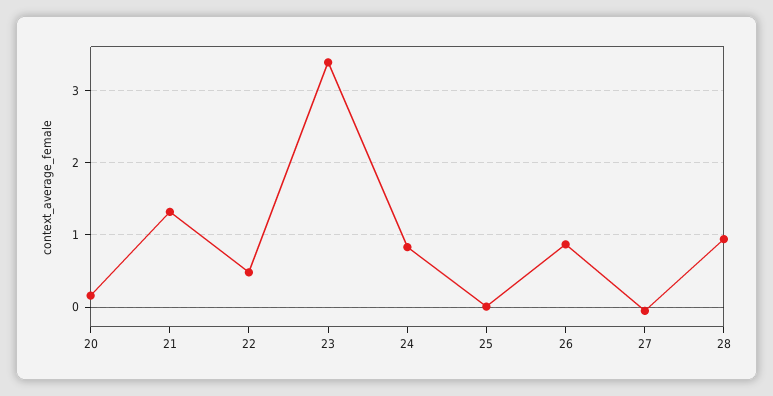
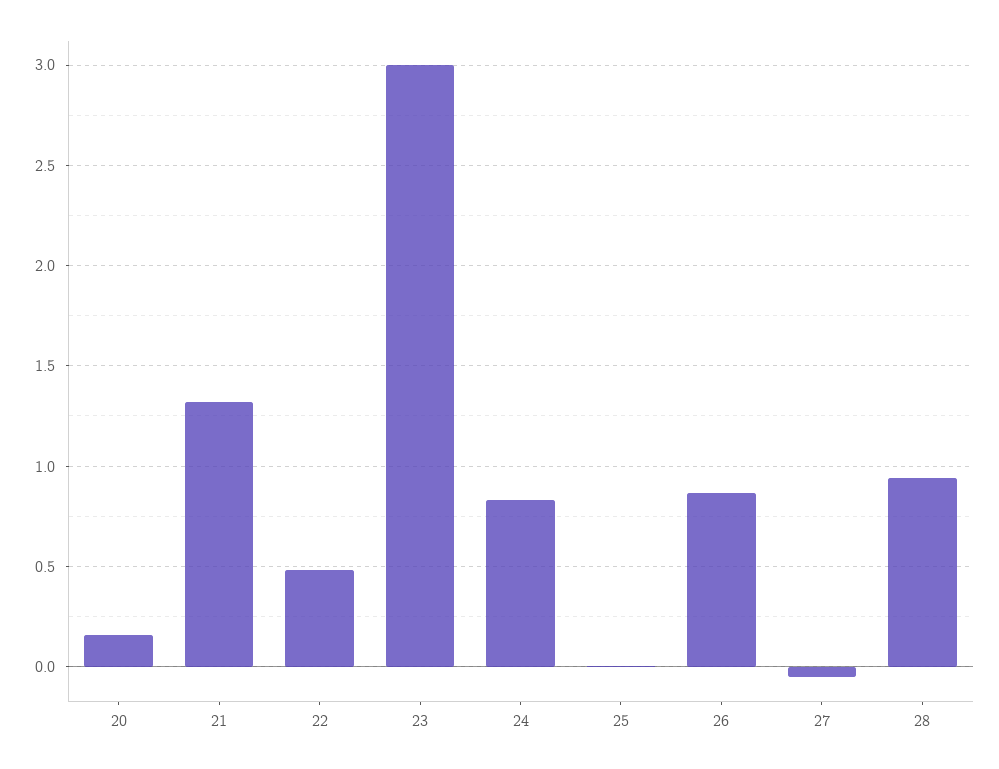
23: 3.4 -> 3

